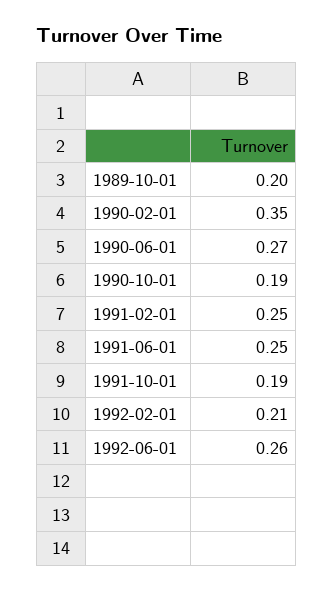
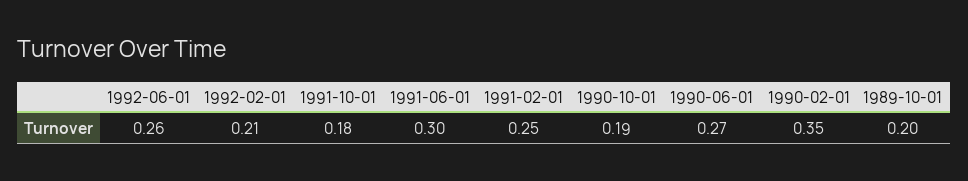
1991-06-01: 0.25 -> 0.3
1991-10-01: 0.19 -> 0.18

